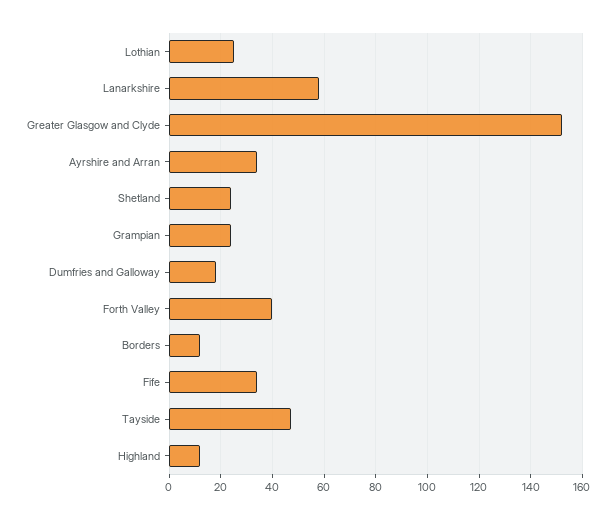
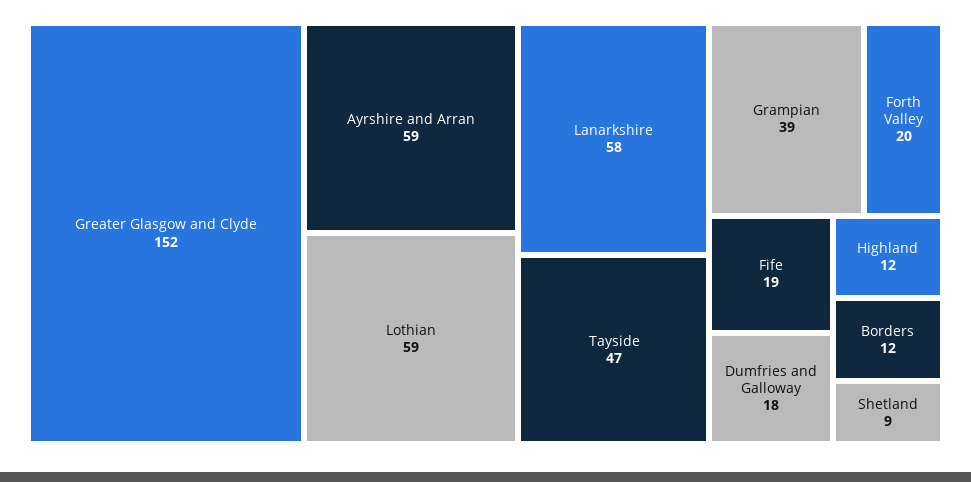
Lothian: 25 -> 59
Ayrshire and Arran: 35 -> 59
Shetland: 25 -> 9
Grampian: 25 -> 39
Forth Valley: 40 -> 20
Fife: 35 -> 19

